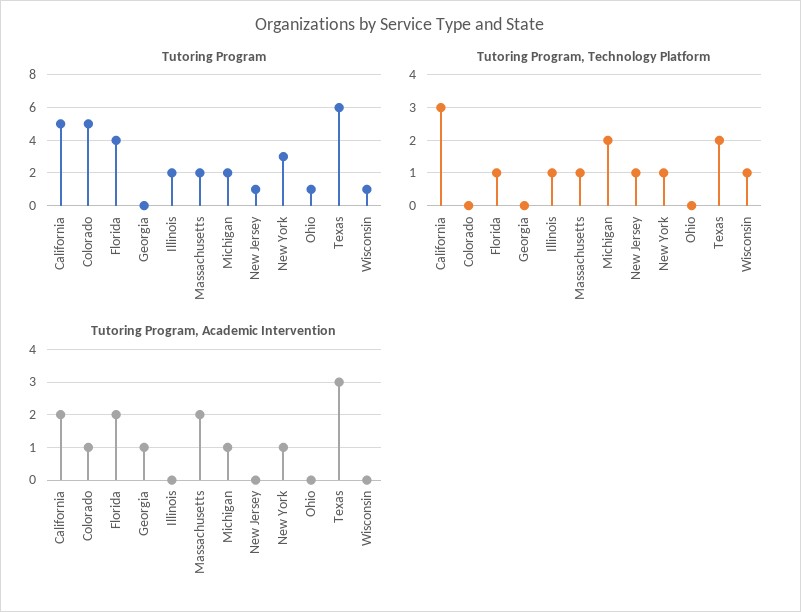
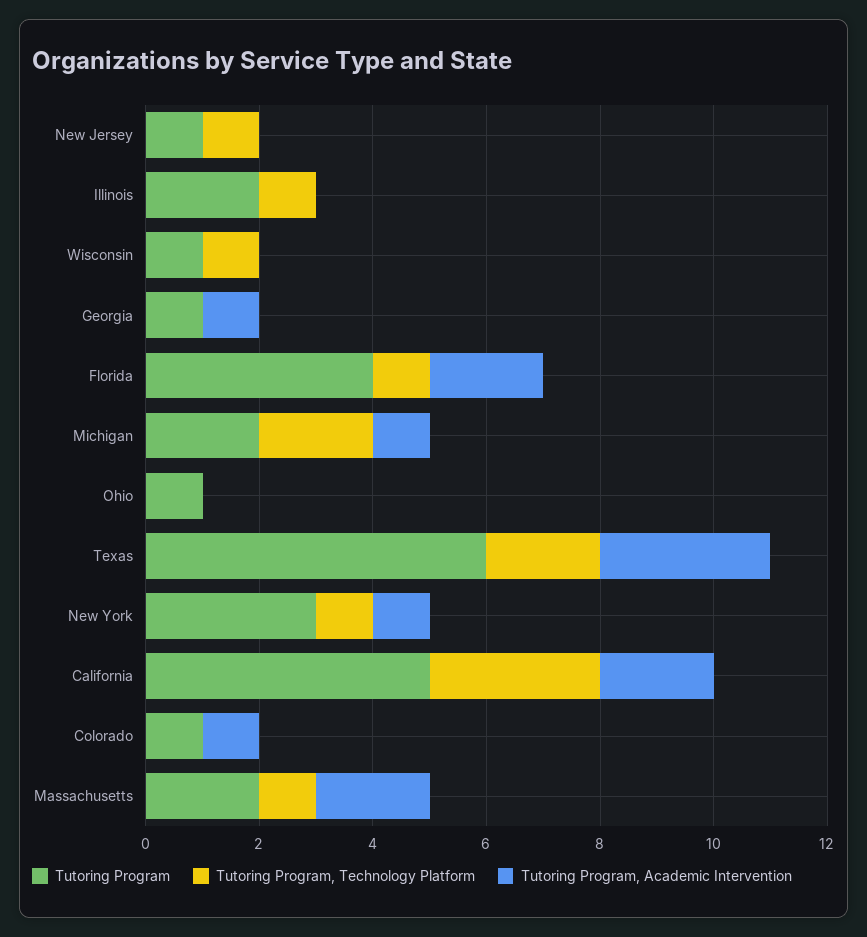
Tutoring Program, Colorado: 5 -> 1
Tutoring Program, Georgia: 0 -> 1

